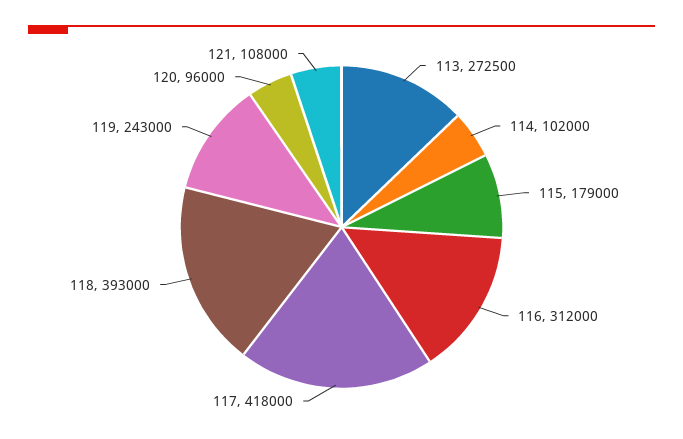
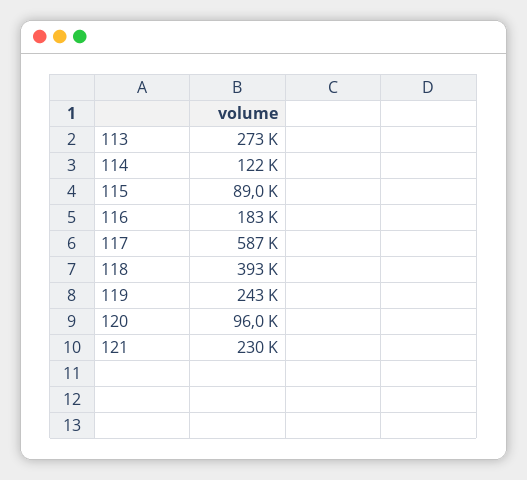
114: 102000 -> 122000
115: 179000 -> 89000
116: 312000 -> 183000
117: 418000 -> 587000
121: 108000 -> 230000

